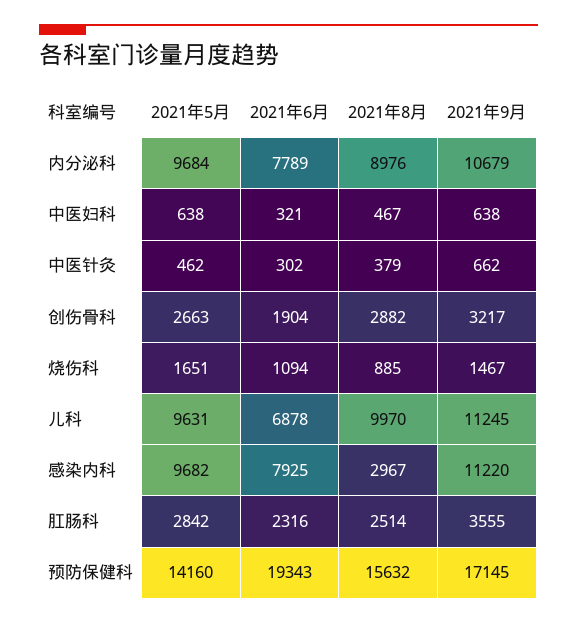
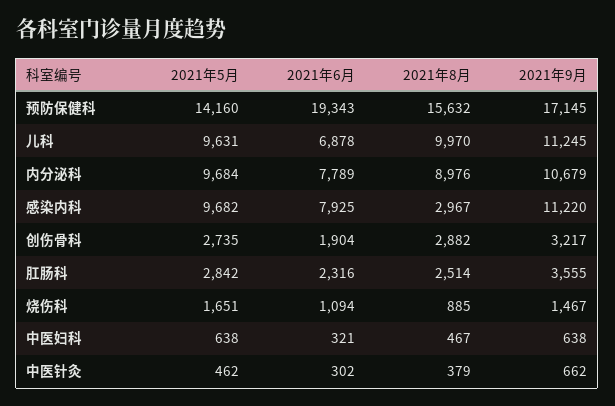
2021年5月, 创伤骨科: 2663 -> 2735

